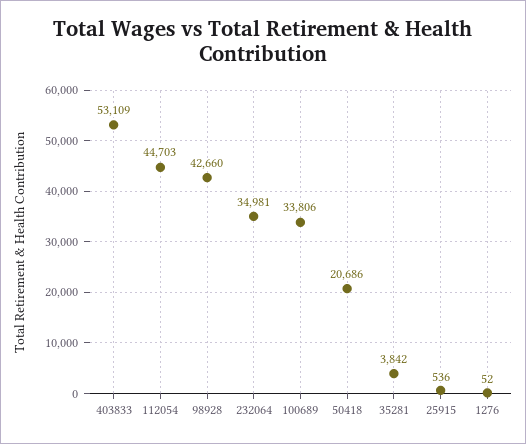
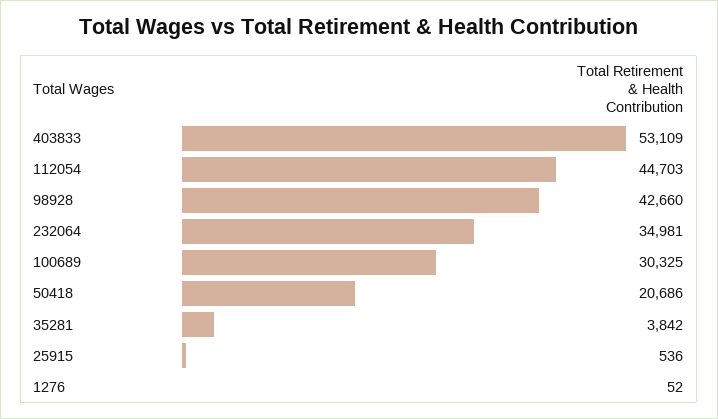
100689: 33806 -> 30325

